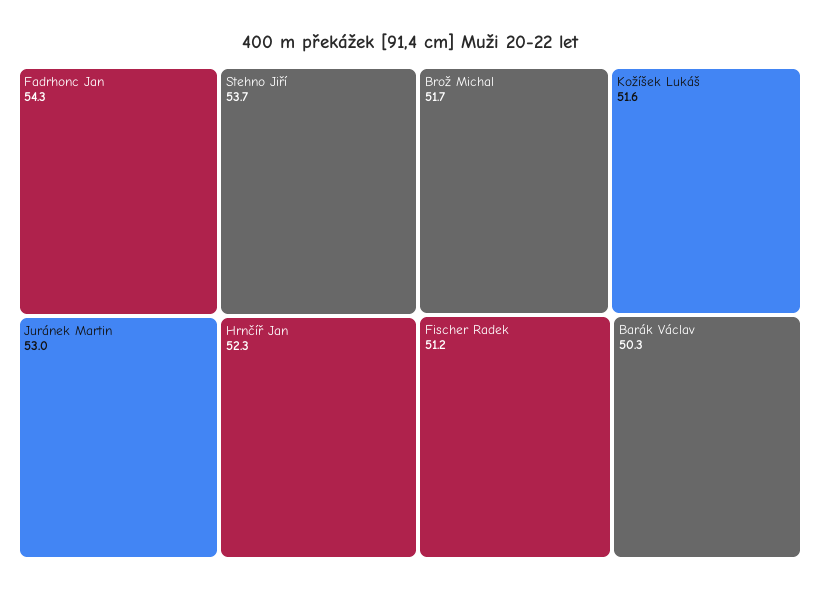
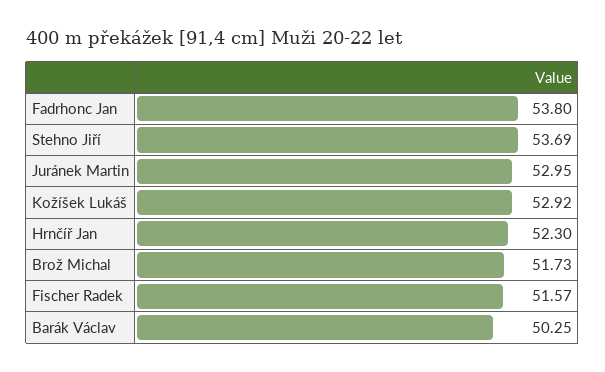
Fadrhonc Jan: 54.3 -> 53.8
Kožíšek Lukáš: 51.6 -> 52.92
Fischer Radek: 51.2 -> 51.57

